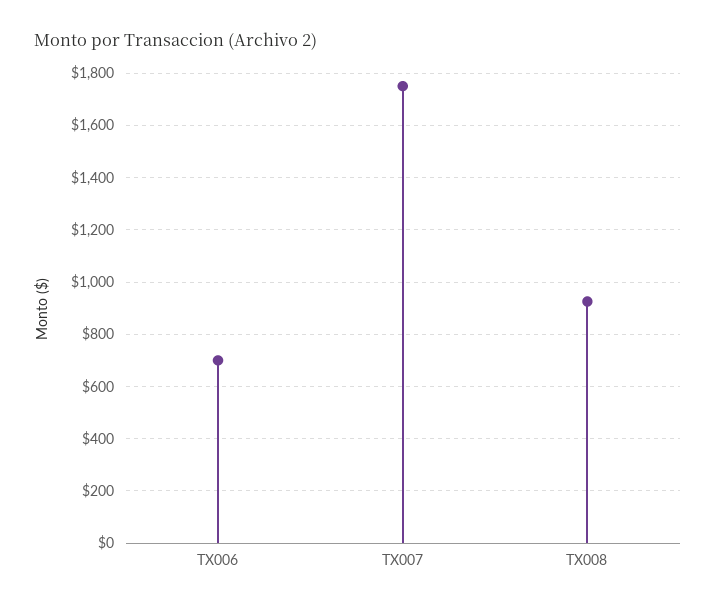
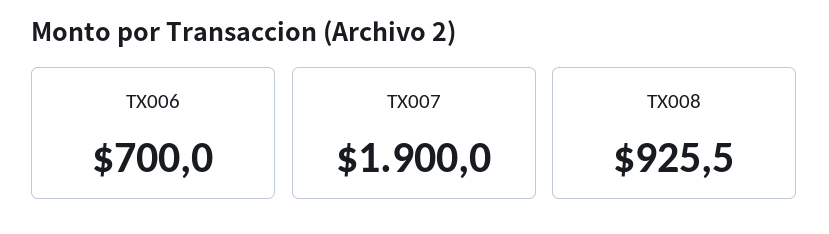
TX007: 1750 -> 1900

